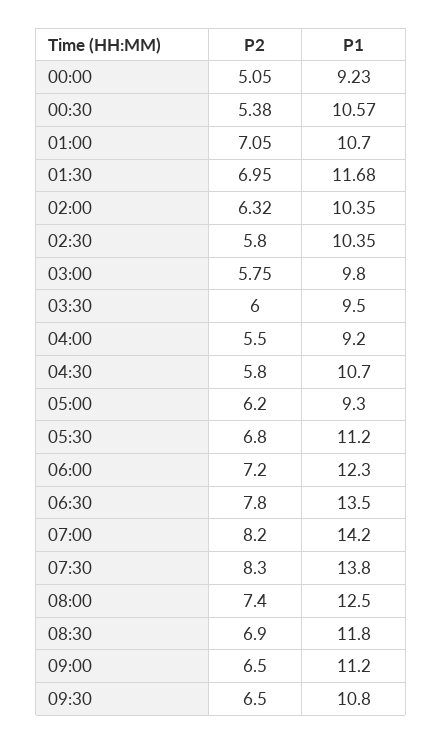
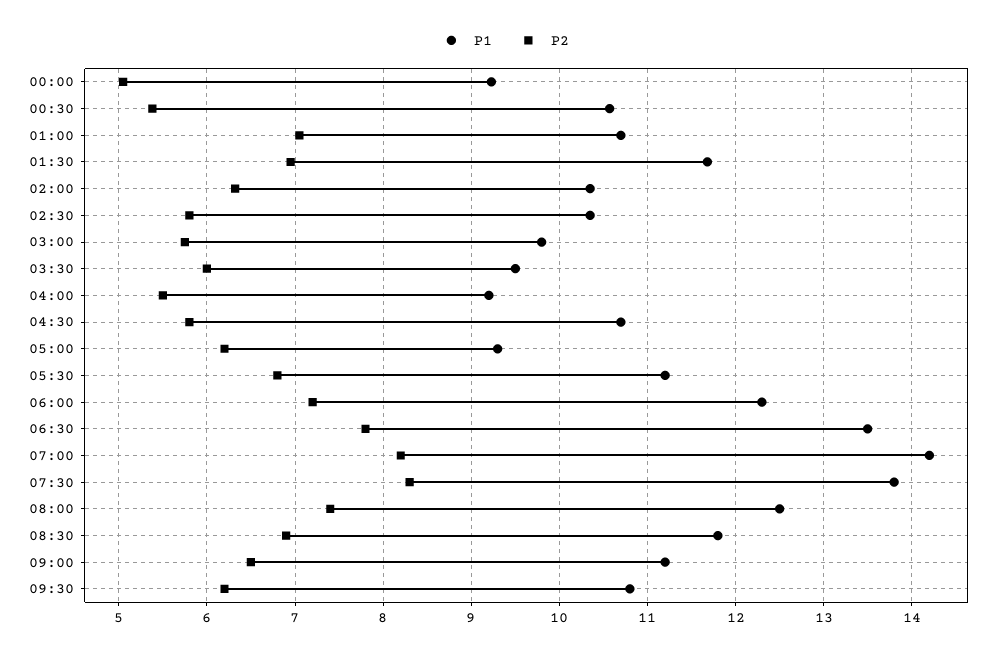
P2, 09:30: 6.5 -> 6.2

